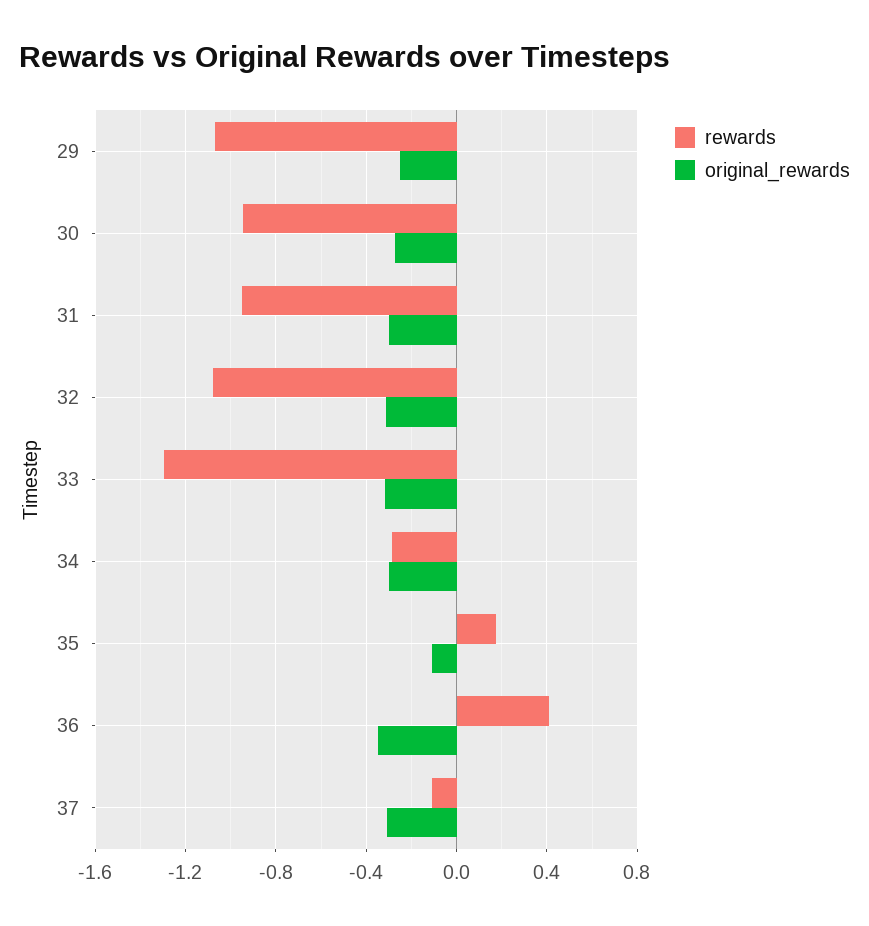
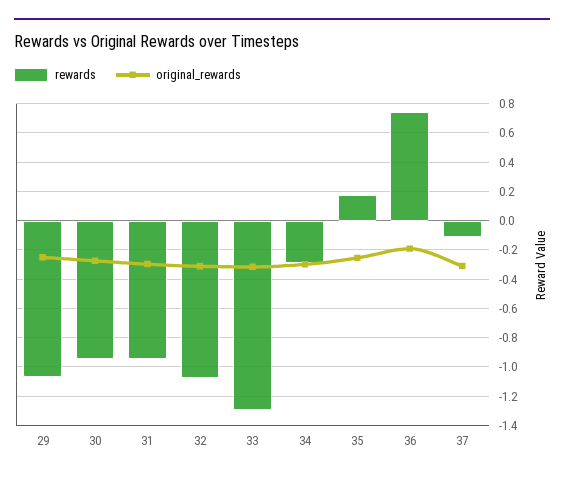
original_rewards, 35: -0.1 -> -0.25
rewards, 36: 0.4 -> 0.75
original_rewards, 36: -0.35 -> -0.2

